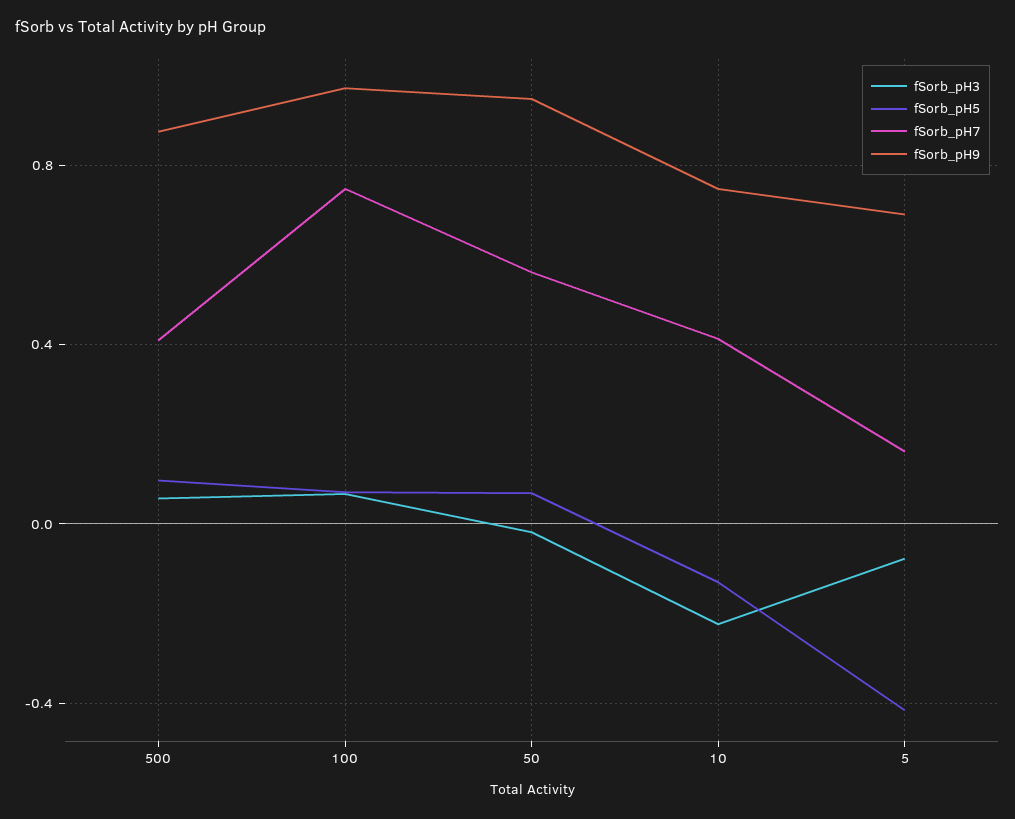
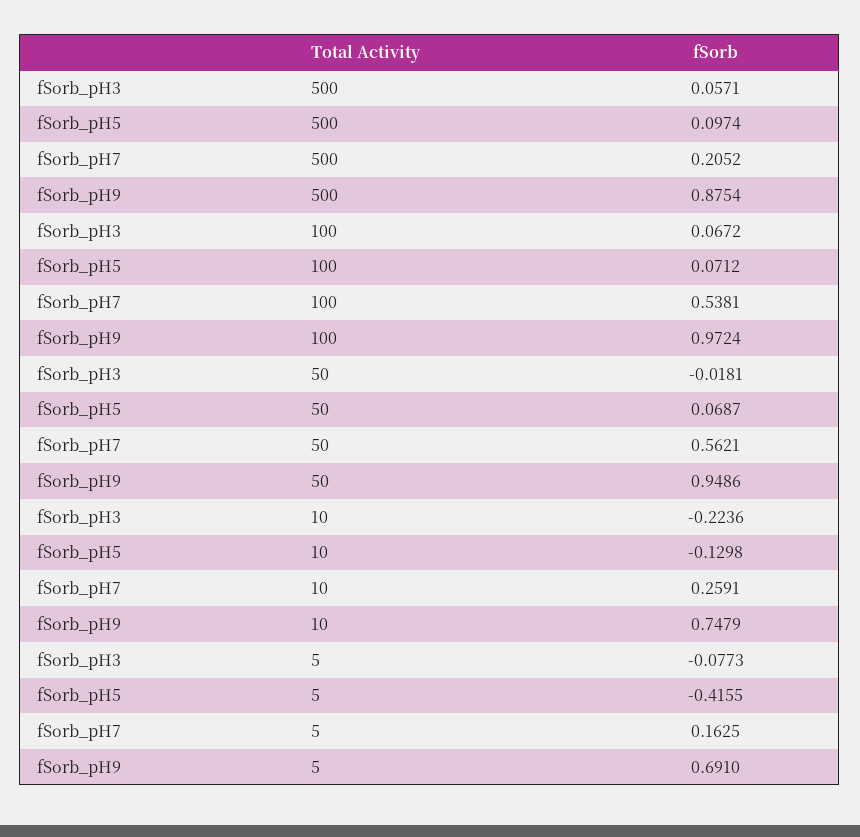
fSorb_pH7, 500: 0.4 -> 0.2052
fSorb_pH7, 100: 0.75 -> 0.5381
fSorb_pH7, 10: 0.4 -> 0.2591

